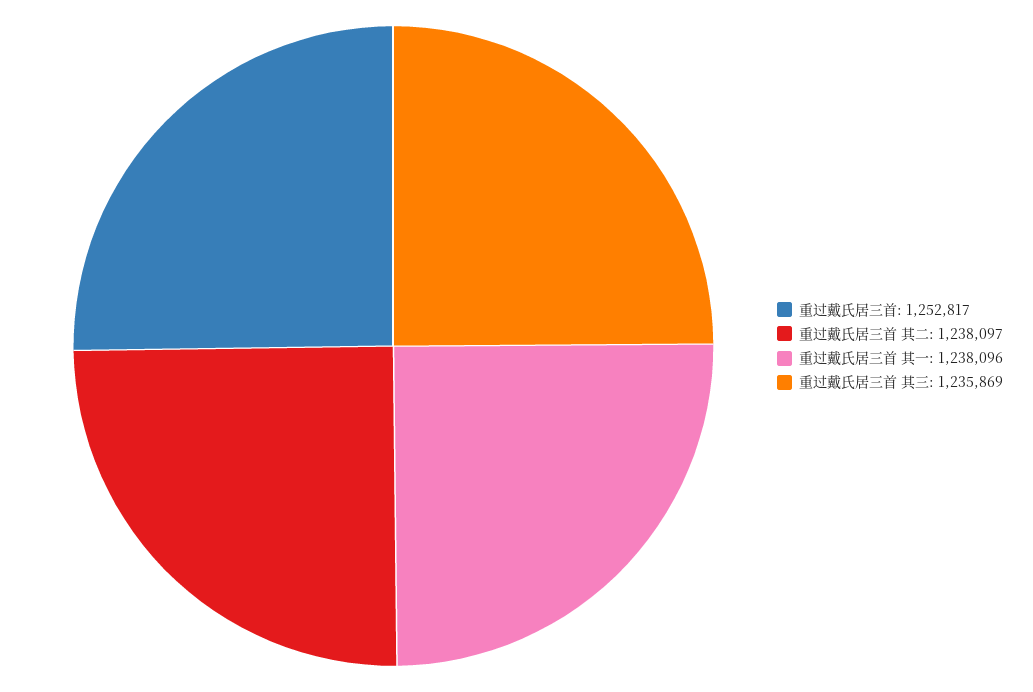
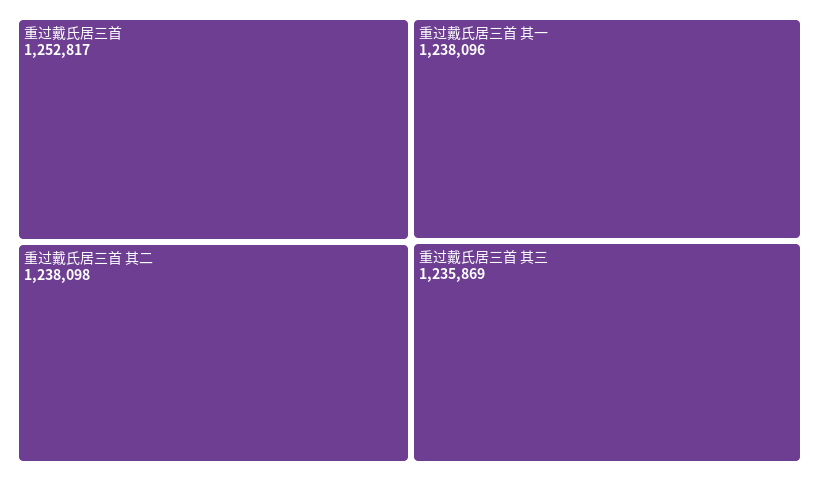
重过戴氏居三首 其二: 1238097 -> 1238098

